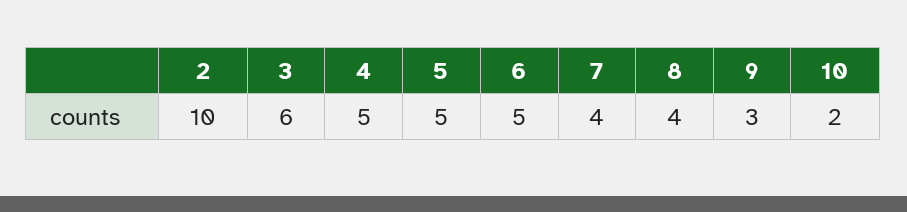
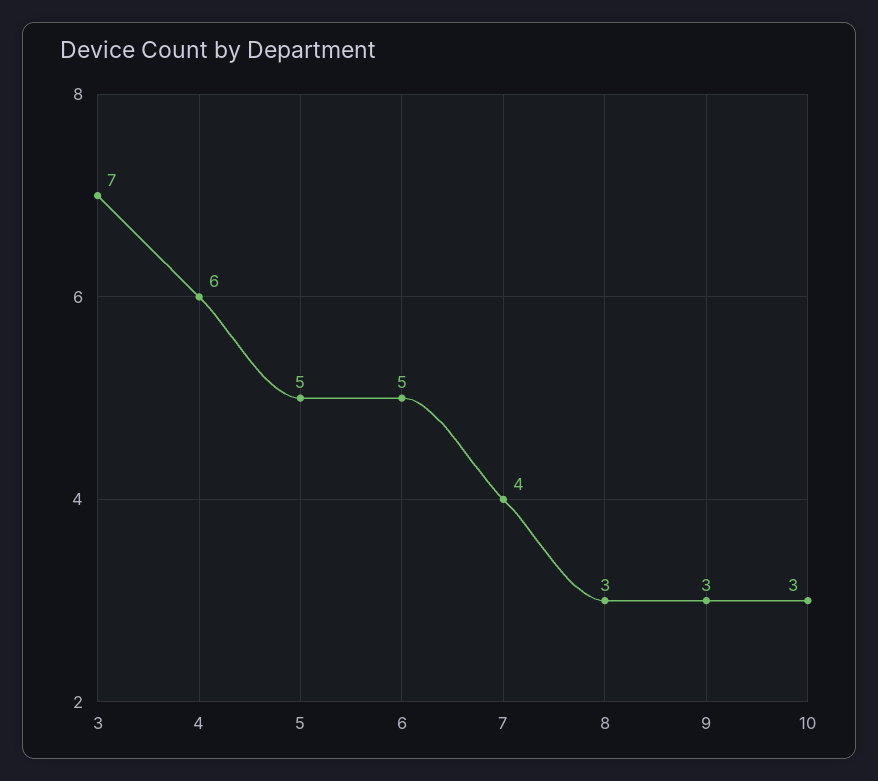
2: 10 -> none
3: 6 -> 7
4: 5 -> 6
8: 4 -> 3
10: 2 -> 3

